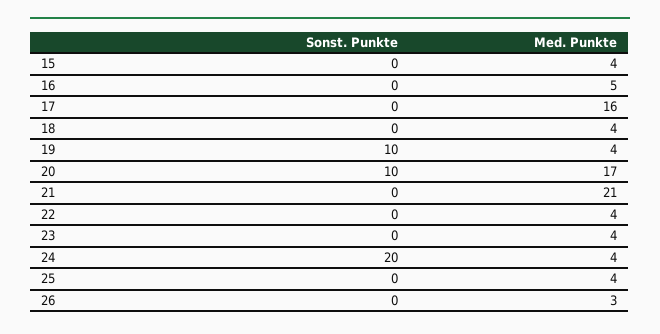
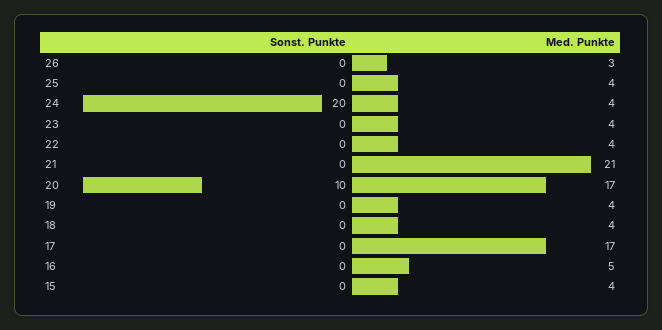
Med. Punkte, 17: 16 -> 17
Sonst. Punkte, 19: 10 -> 0

